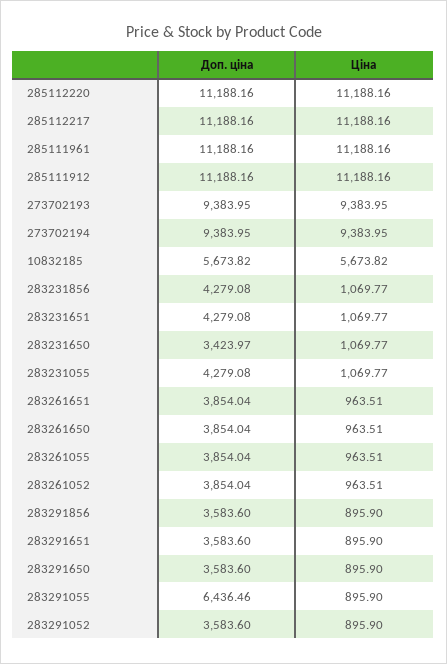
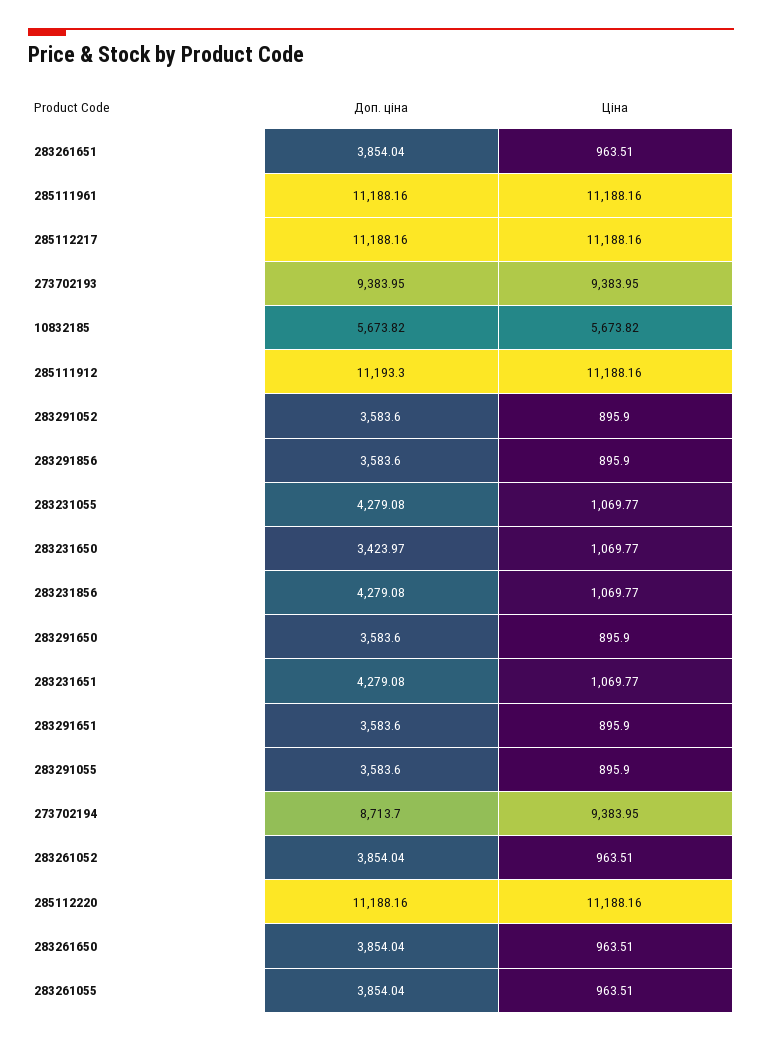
Доп. ціна, 285111912: 11188.16 -> 11193.3
Доп. ціна, 273702194: 9383.95 -> 8713.7
Доп. ціна, 283291055: 6436.46 -> 3583.6

